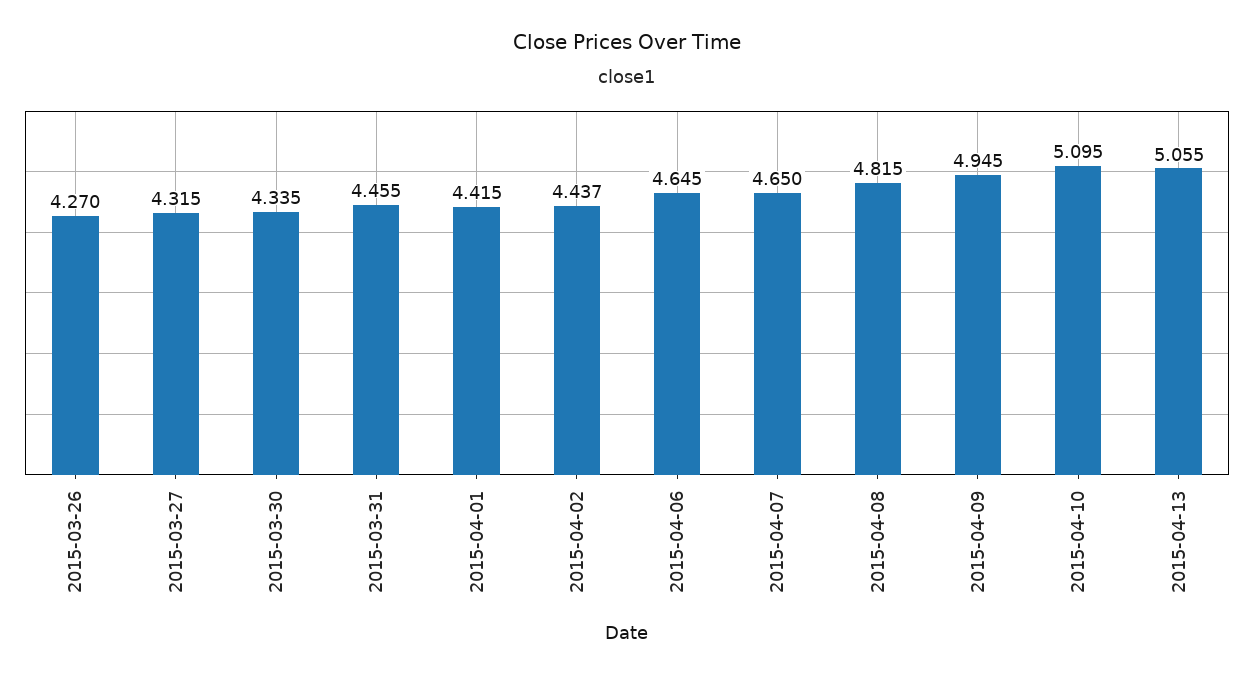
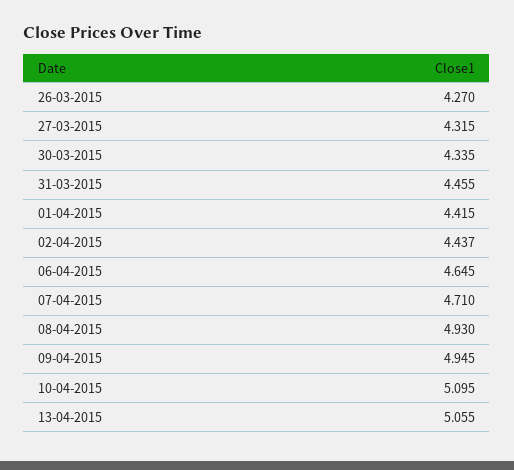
2015-04-07: 4.65 -> 4.71
2015-04-08: 4.815 -> 4.93

